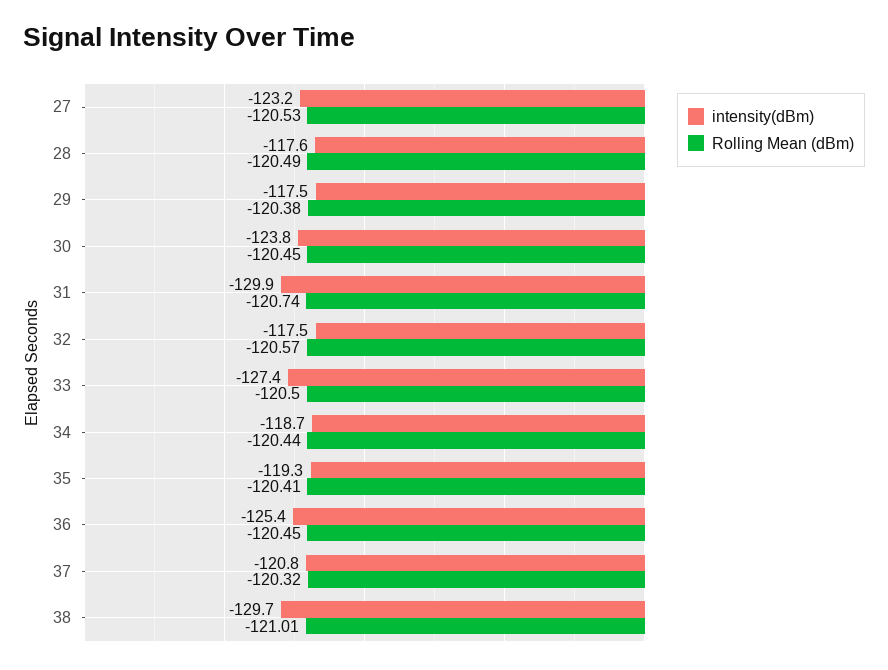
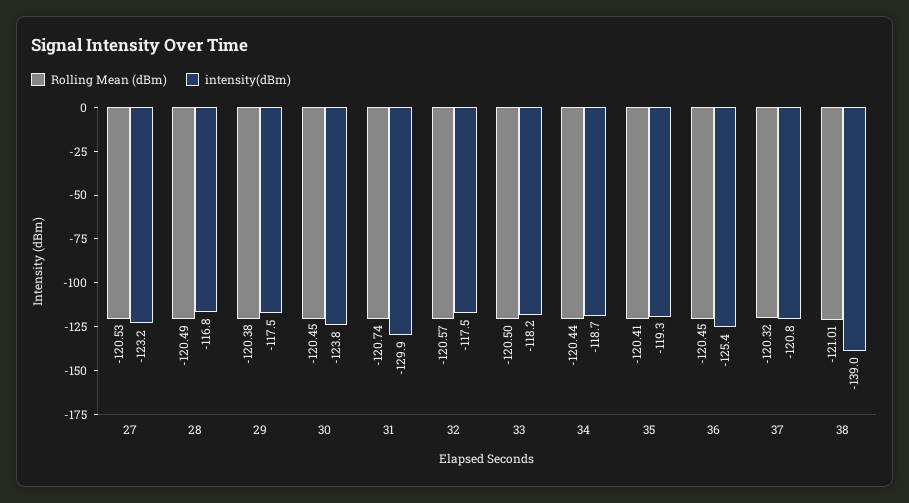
intensity(dBm), 28: -117.6 -> -116.8
intensity(dBm), 33: -127.4 -> -118.2
intensity(dBm), 38: -129.7 -> -139

